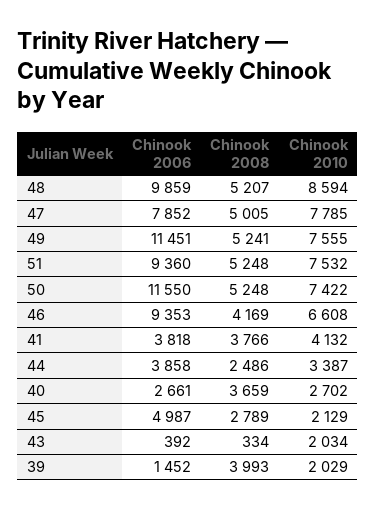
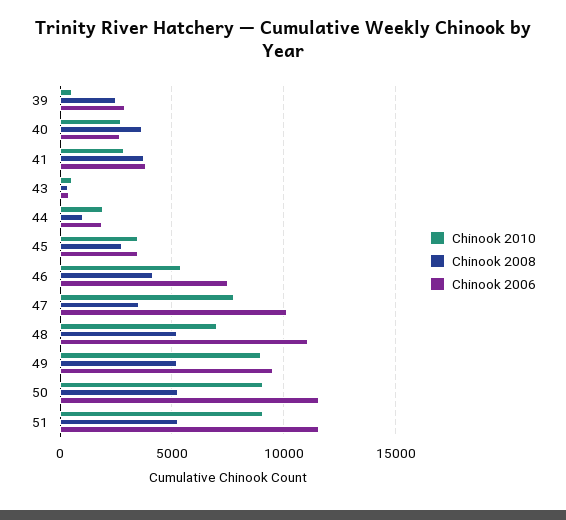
Chinook 2006, 48: 9859 -> 11000
Chinook 2010, 48: 8594 -> 7000
Chinook 2006, 47: 7852 -> 10000
Chinook 2008, 47: 5005 -> 3500
Chinook 2006, 49: 11451 -> 9500
Chinook 2010, 49: 7555 -> 9000
Chinook 2006, 51: 9360 -> 11500
Chinook 2010, 51: 7532 -> 9000
Chinook 2010, 50: 7422 -> 9000
Chinook 2006, 46: 9353 -> 7500
Chinook 2010, 46: 6608 -> 5500
Chinook 2010, 41: 4132 -> 3000
Chinook 2006, 44: 3858 -> 2000
Chinook 2008, 44: 2486 -> 1000
Chinook 2010, 44: 3387 -> 2000
Chinook 2006, 45: 4987 -> 3500
Chinook 2010, 45: 2129 -> 3500
Chinook 2010, 43: 2034 -> 500
Chinook 2006, 39: 1452 -> 3000
Chinook 2008, 39: 3993 -> 2500
Chinook 2010, 39: 2029 -> 500

